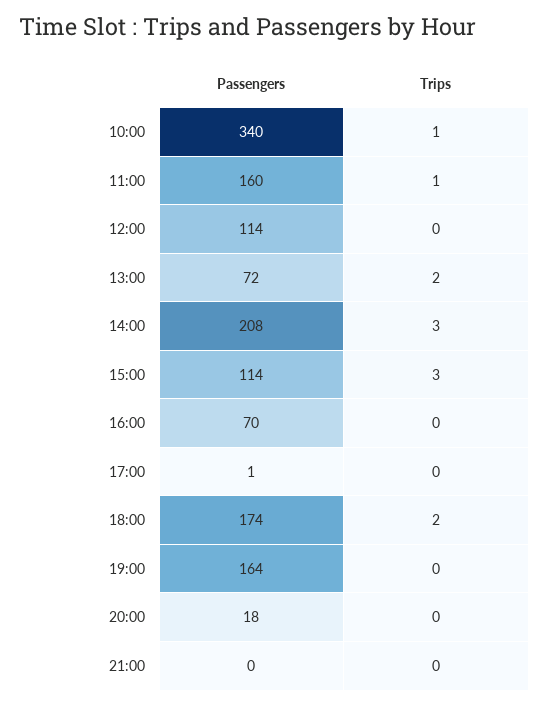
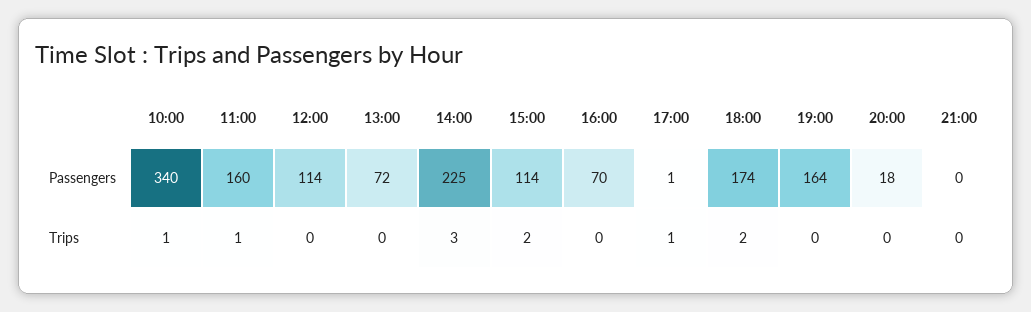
Trips, 13:00: 2 -> 0
Passengers, 14:00: 208 -> 225
Trips, 15:00: 3 -> 2
Trips, 17:00: 0 -> 1

